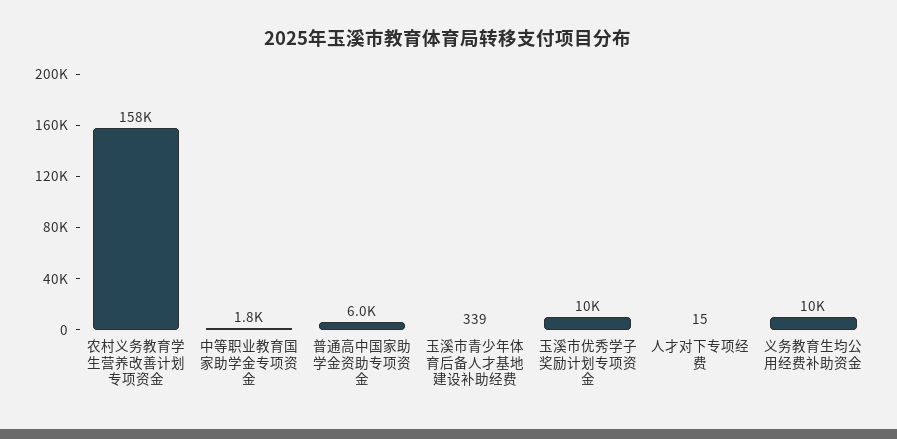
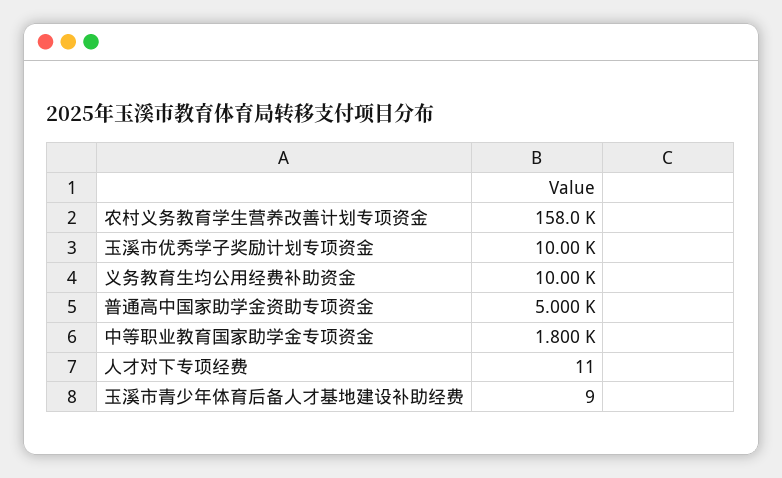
普通高中国家助学金资助专项资金: 6000 -> 5000
玉溪市青少年体育后备人才基地建设补助经费: 339 -> 9
人才对下专项经费: 15 -> 11

